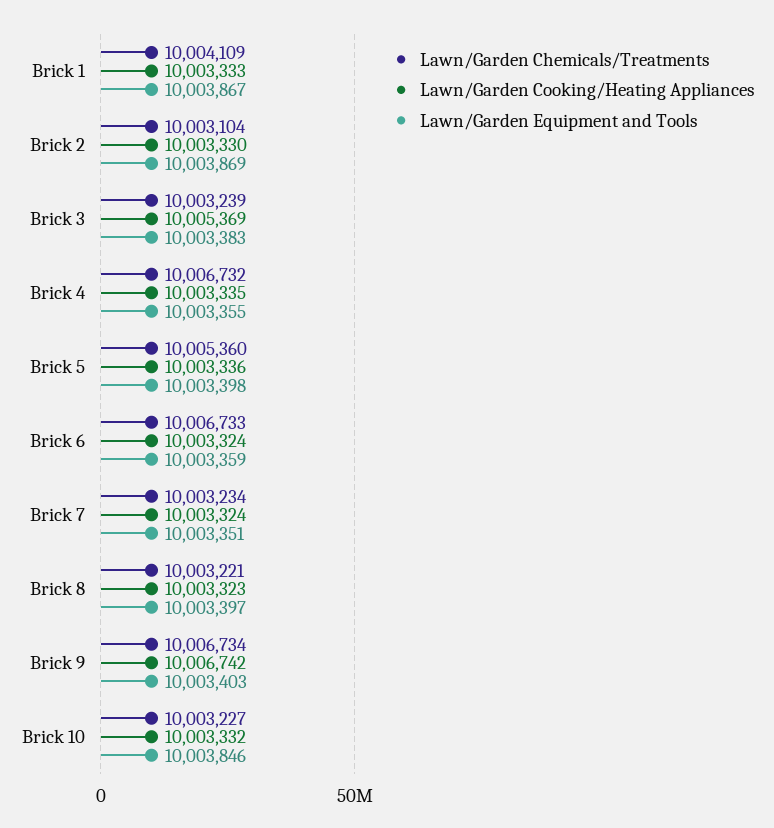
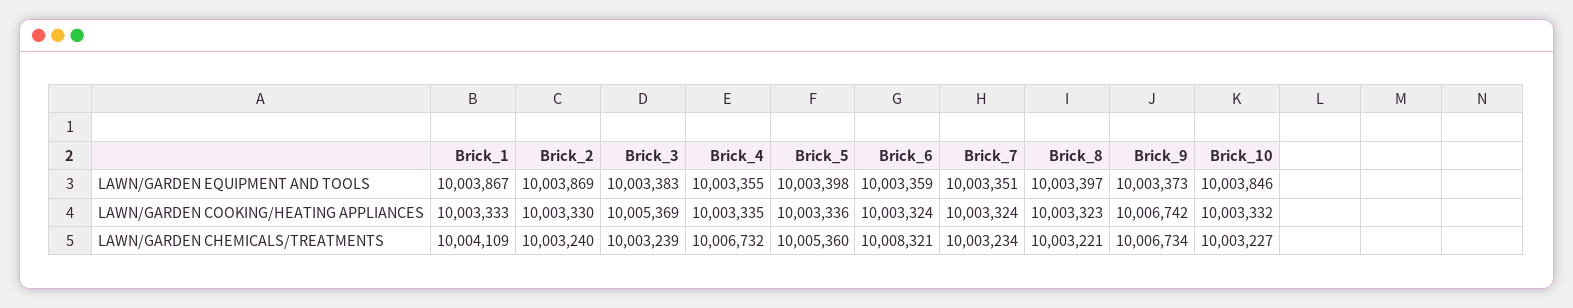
Lawn/Garden Chemicals/Treatments, Brick 2: 10003104 -> 10003240
Lawn/Garden Chemicals/Treatments, Brick 6: 10006733 -> 10008321
Lawn/Garden Equipment and Tools, Brick 9: 10003403 -> 10003373

